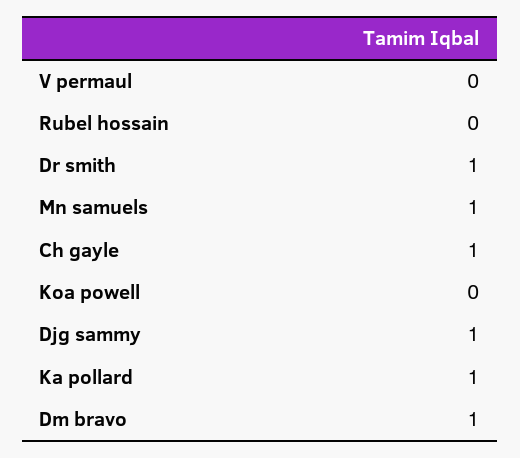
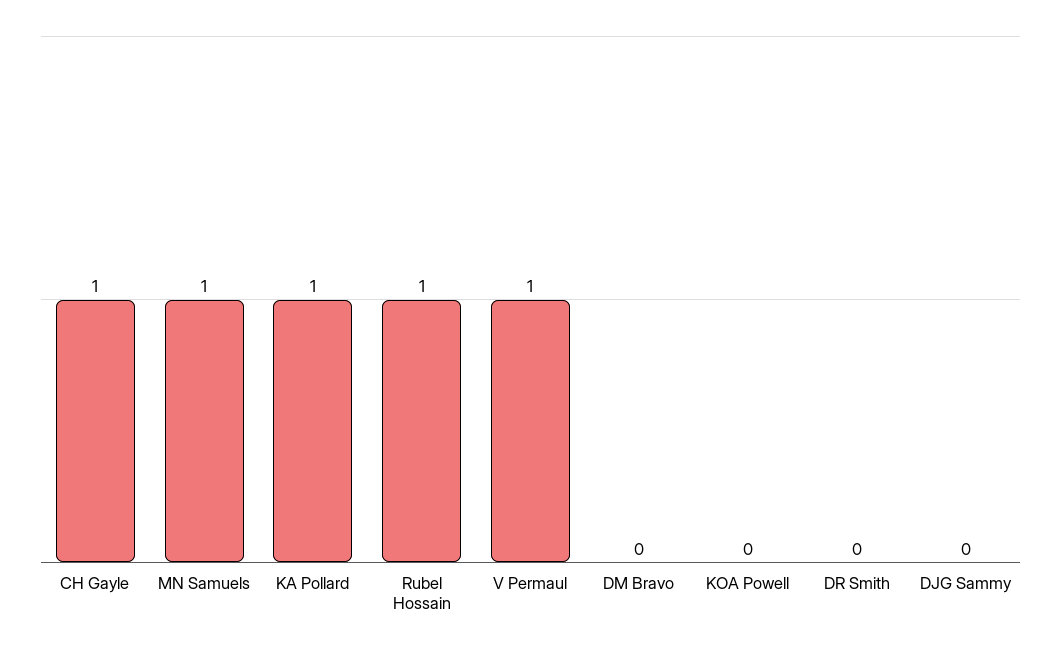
V permaul: 0 -> 1
Rubel hossain: 0 -> 1
Dr smith: 1 -> 0
Djg sammy: 1 -> 0
Dm bravo: 1 -> 0

